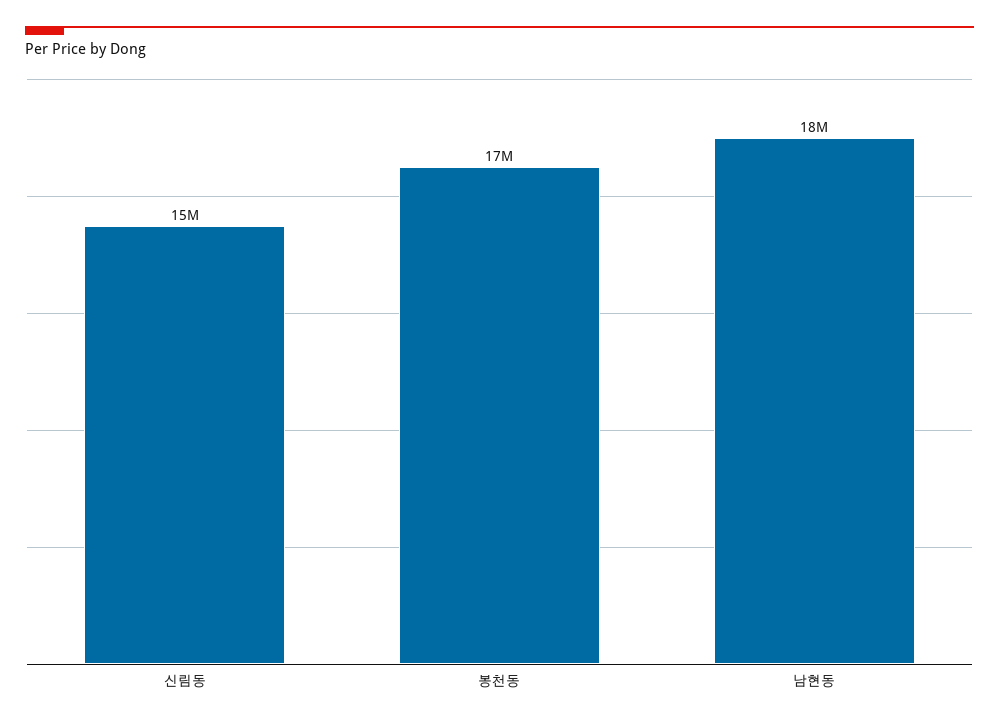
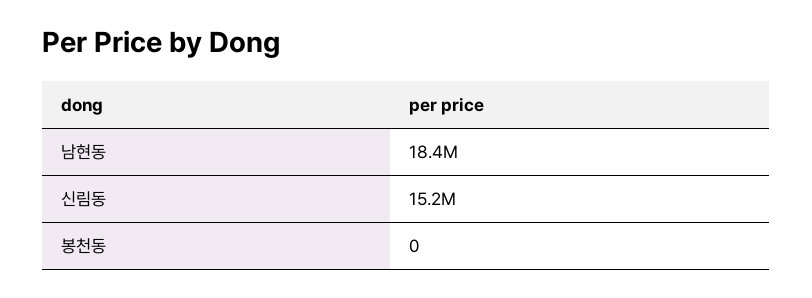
봉천동: 17000000 -> 0

